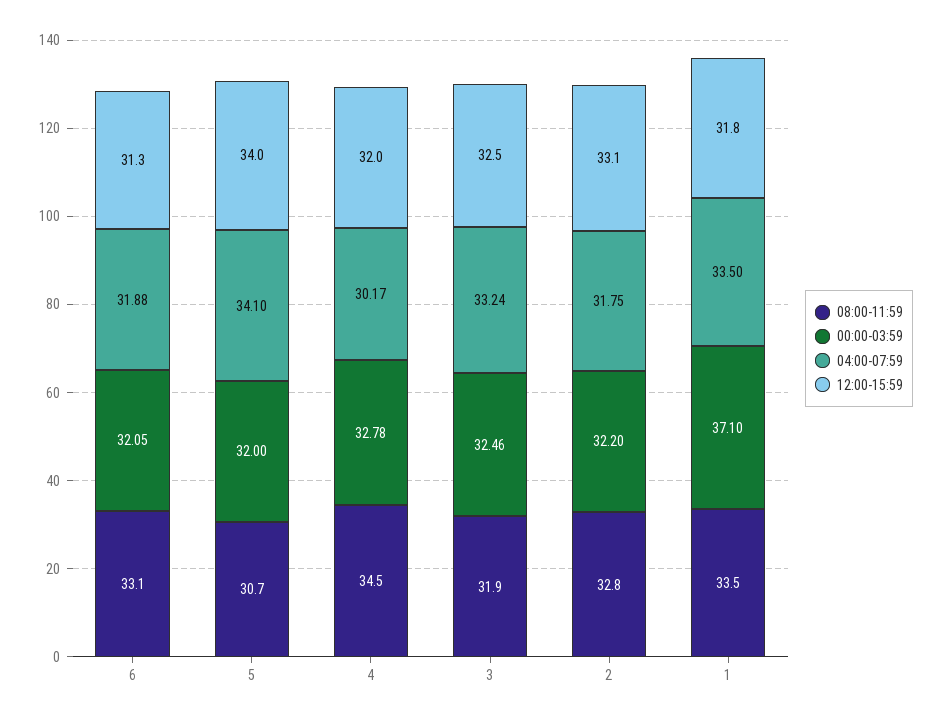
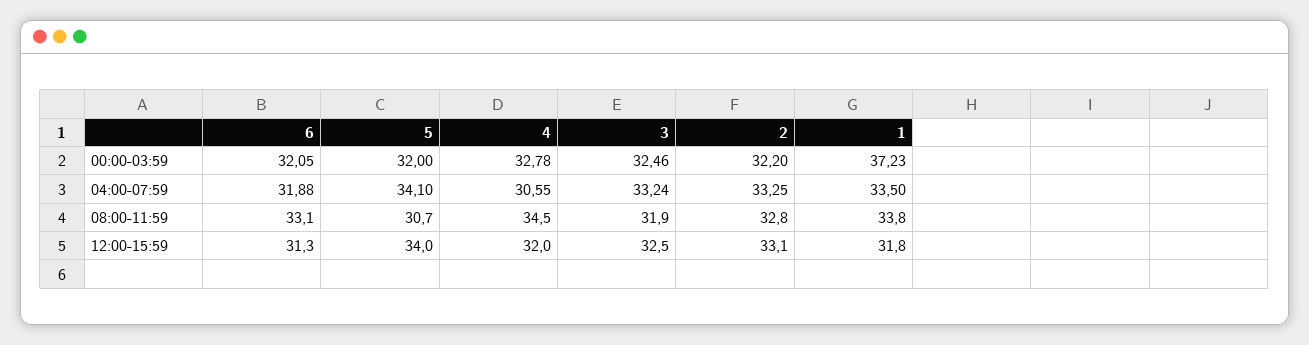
04:00-07:59, 4: 30.17 -> 30.55
04:00-07:59, 2: 31.75 -> 33.25
08:00-11:59, 1: 33.5 -> 33.8
00:00-03:59, 1: 37.1 -> 37.23

